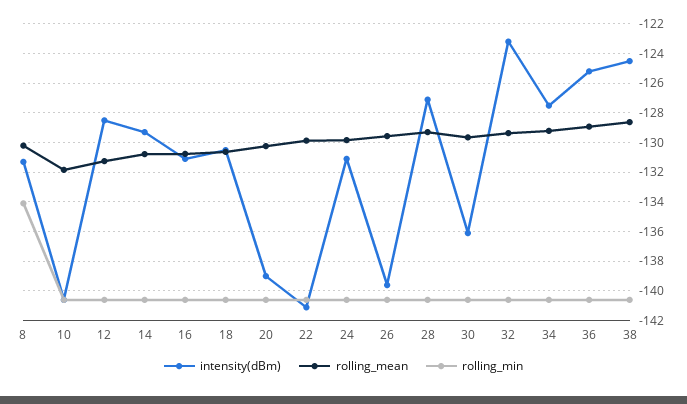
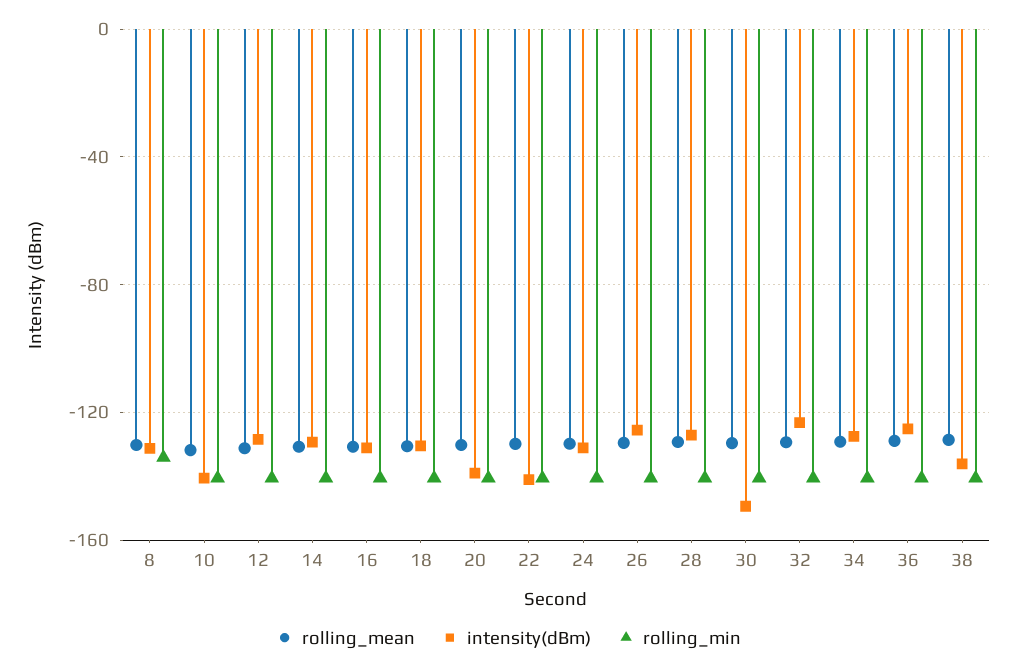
intensity(dBm), 26: -139.5 -> -125
intensity(dBm), 30: -136 -> -150
intensity(dBm), 38: -124.5 -> -135

